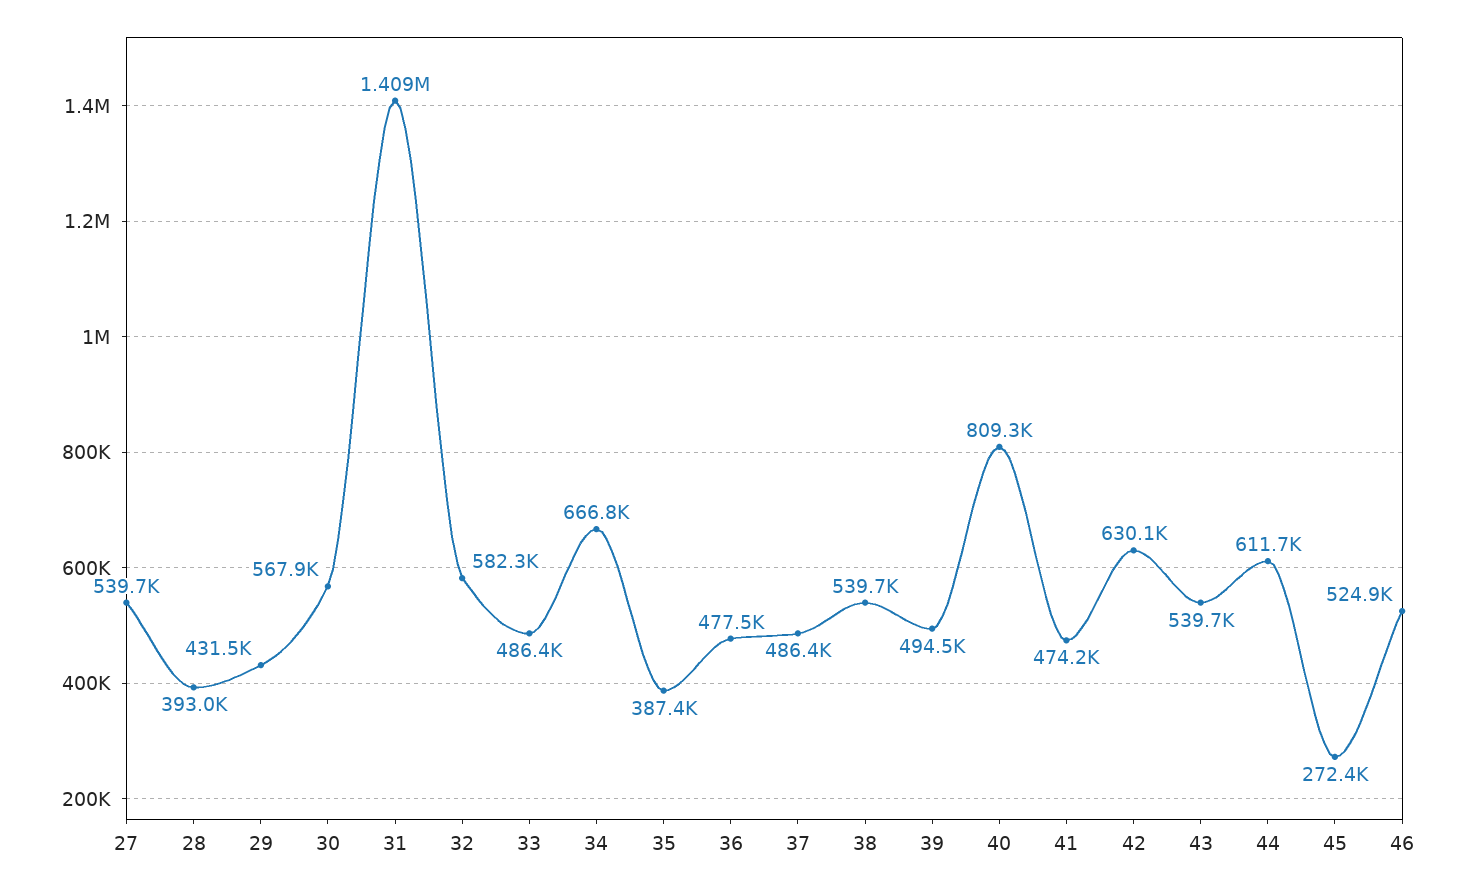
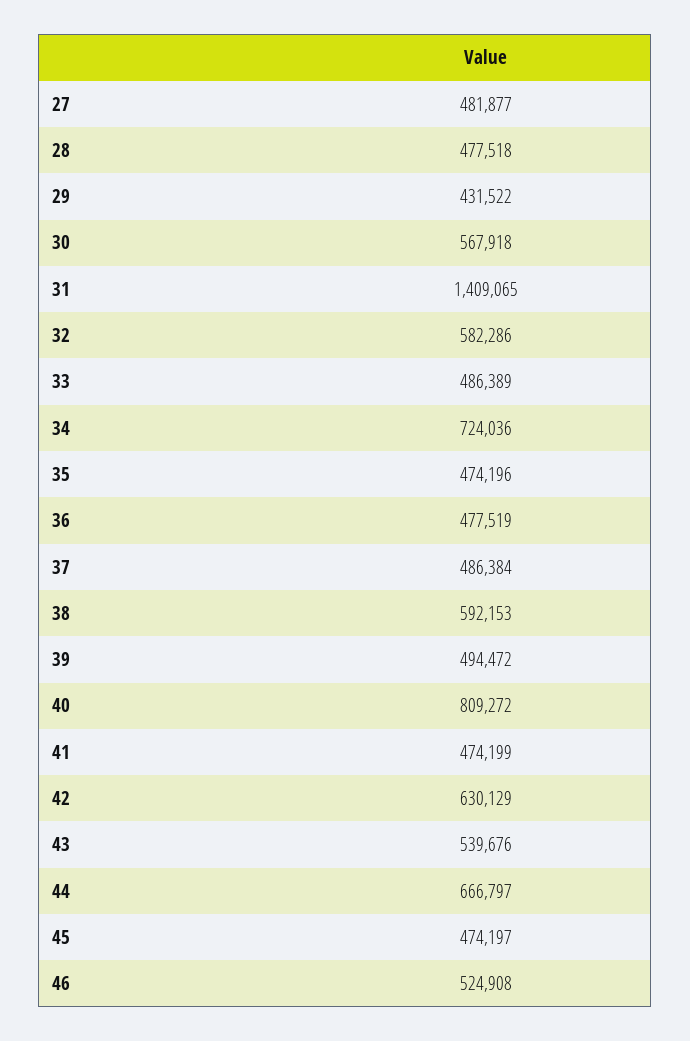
27: 539700 -> 481877
28: 393000 -> 477518
34: 666800 -> 724036
35: 387400 -> 474196
38: 539700 -> 592153
44: 611700 -> 666797
45: 272400 -> 474197

